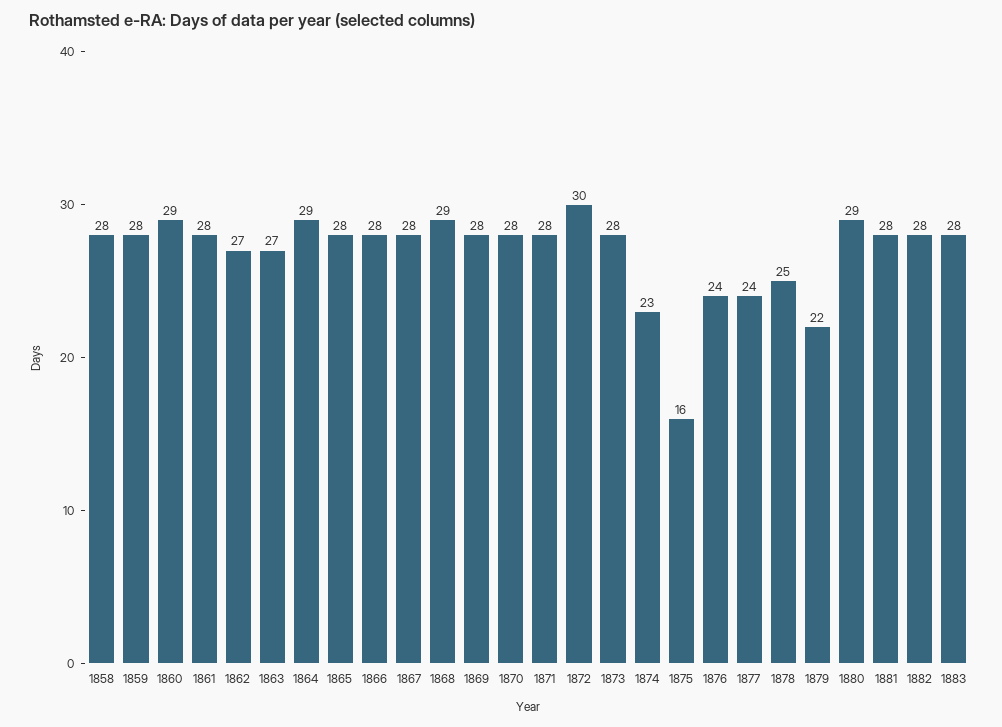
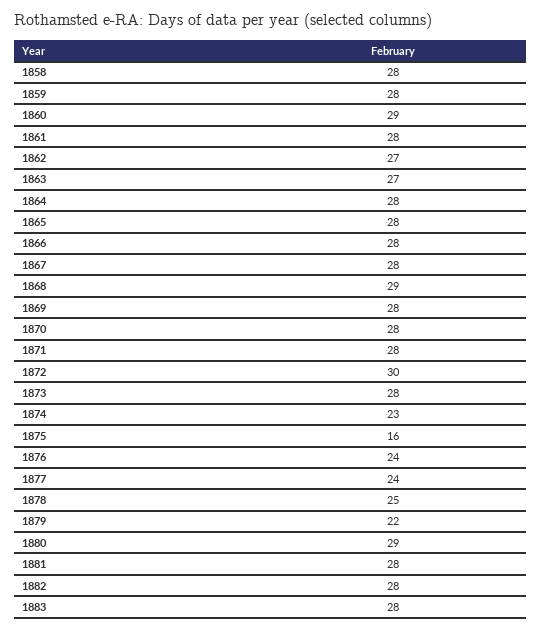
1864: 29 -> 28

